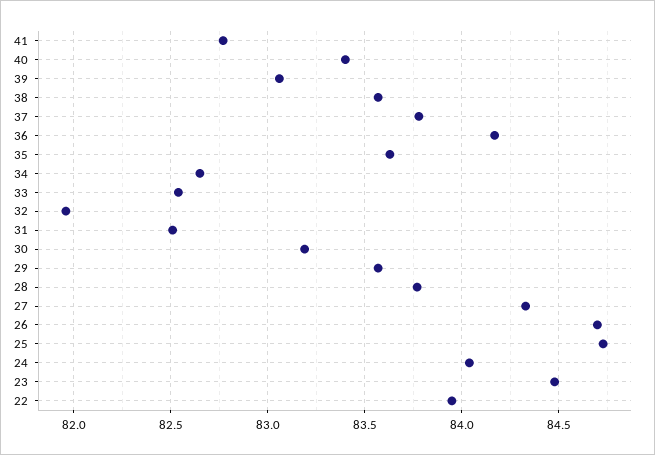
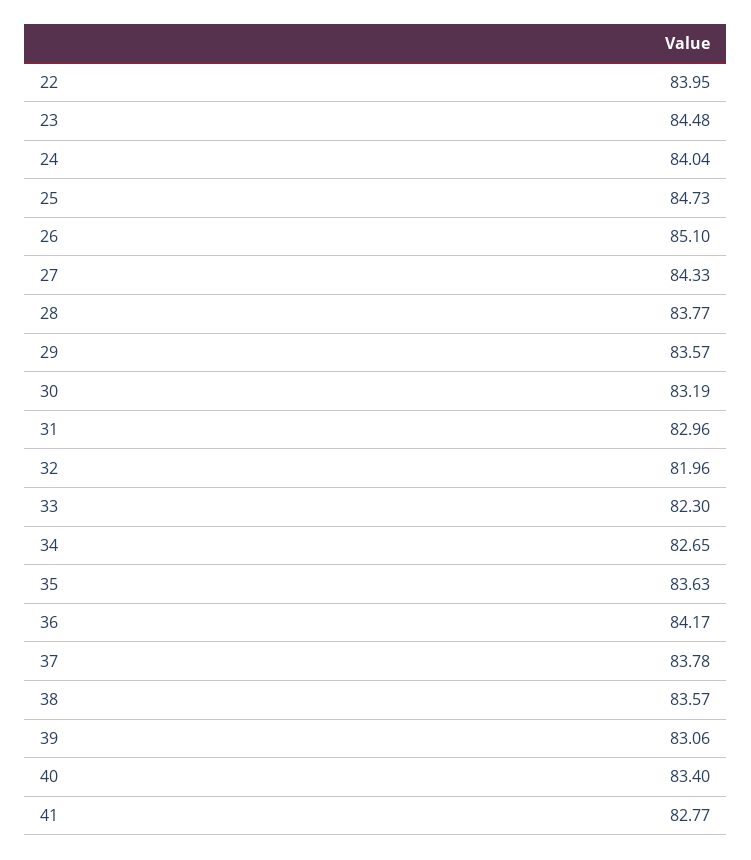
33: 82.55 -> 82.3
31: 82.5 -> 82.96
26: 84.7 -> 85.1

